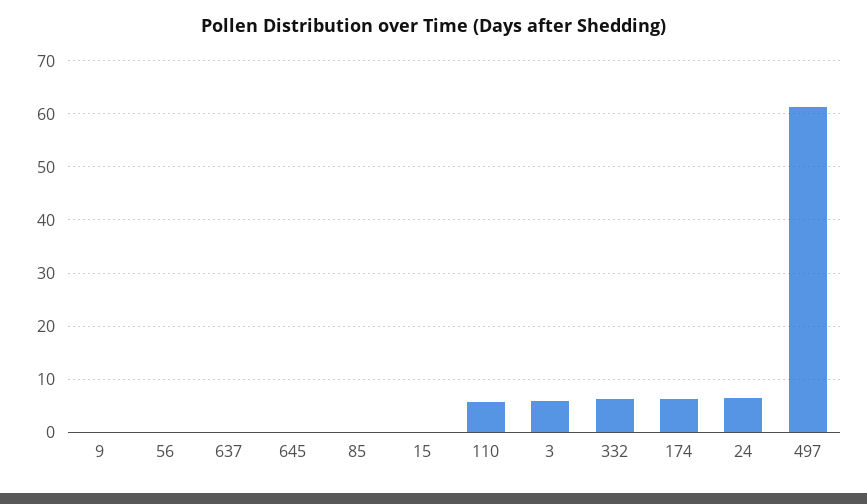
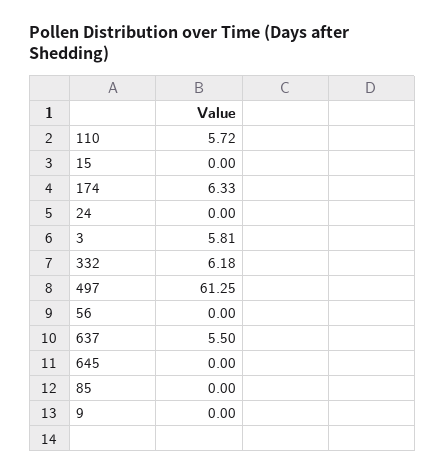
637: 0 -> 5.5
24: 6 -> 0

